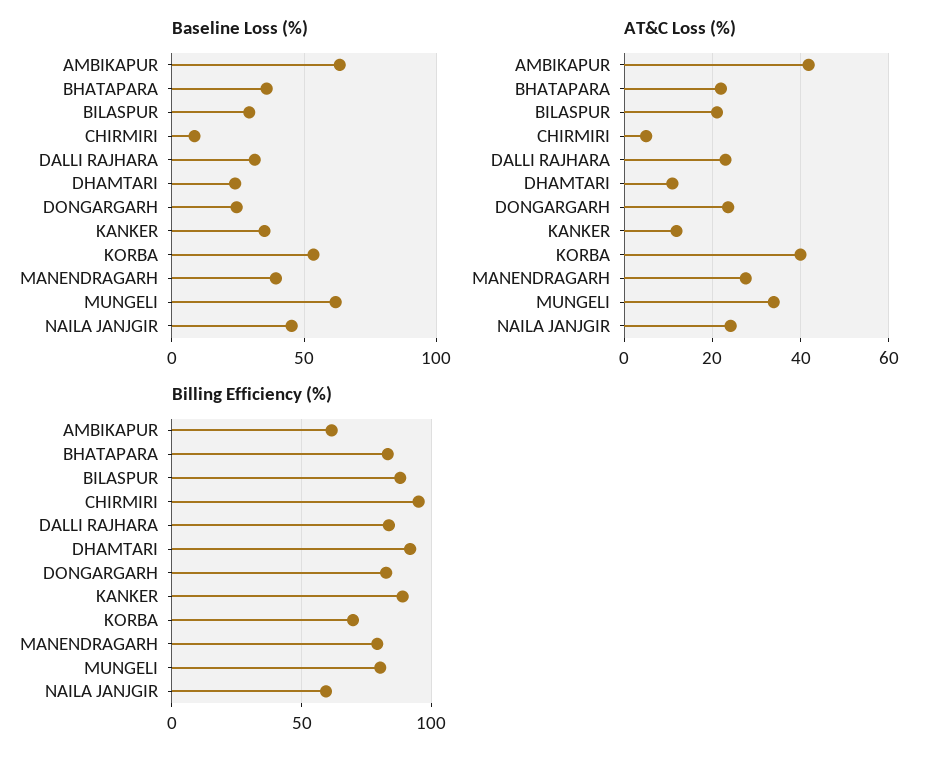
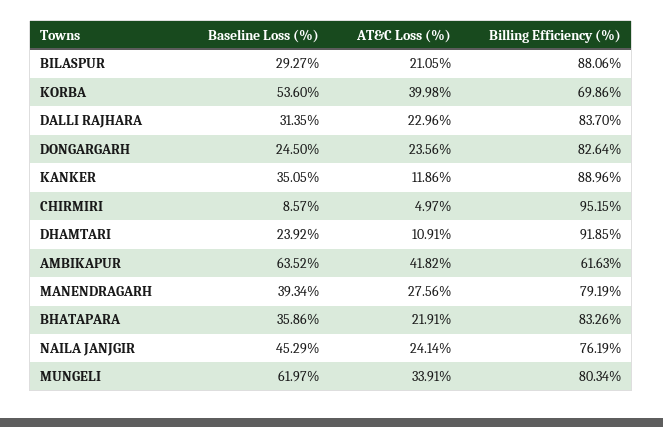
Billing Efficiency (%), NAILA JANJGIR: 60 -> 76.19

